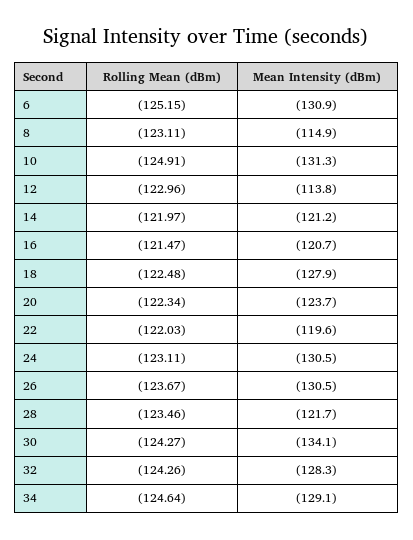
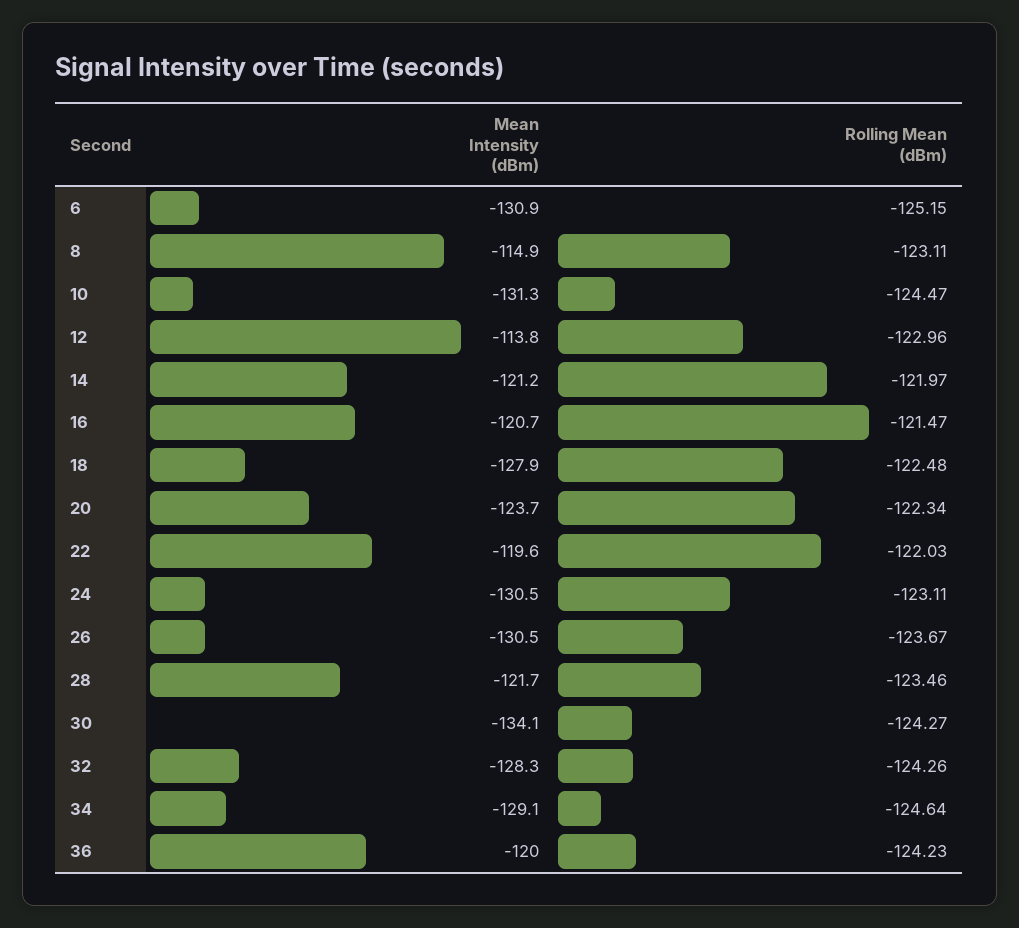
Rolling Mean (dBm), 10: -124.91 -> -124.47
Mean Intensity (dBm), 36: none -> -120
Rolling Mean (dBm), 36: none -> -124.23

